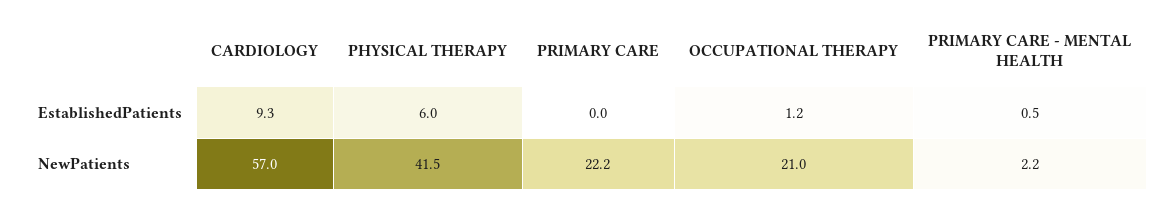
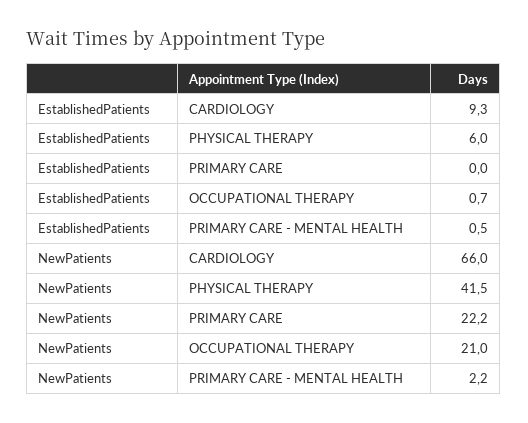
OCCUPATIONAL THERAPY, EstablishedPatients: 1.2 -> 0.7
CARDIOLOGY, NewPatients: 57 -> 66

